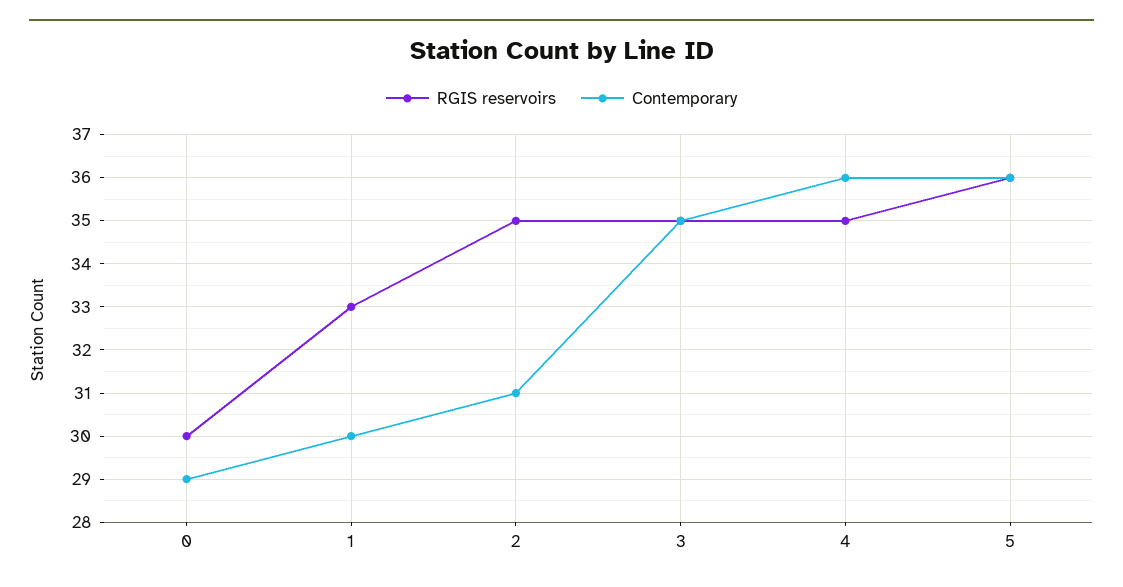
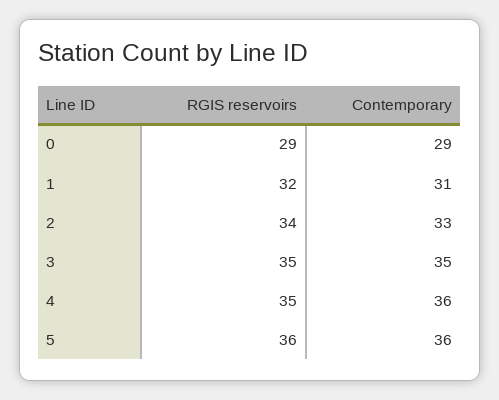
RGIS reservoirs, 0: 30 -> 29
RGIS reservoirs, 1: 33 -> 32
Contemporary, 1: 30 -> 31
RGIS reservoirs, 2: 35 -> 34
Contemporary, 2: 31 -> 33

